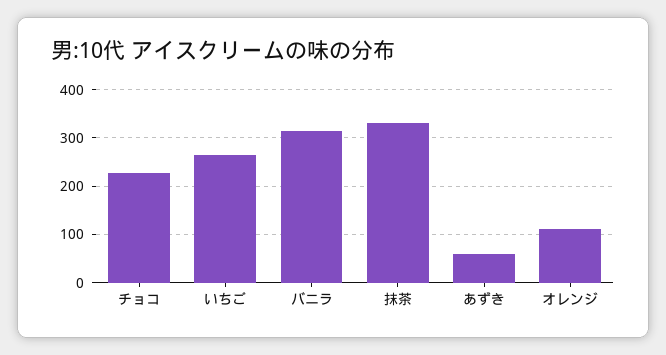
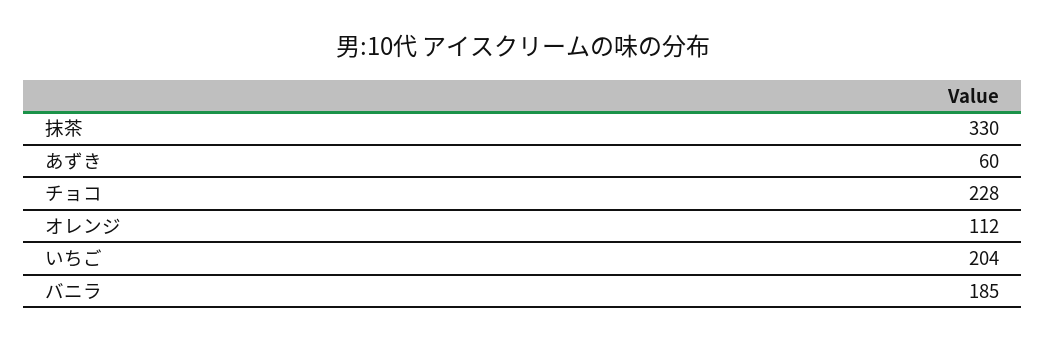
いちご: 260 -> 204
バニラ: 320 -> 185

